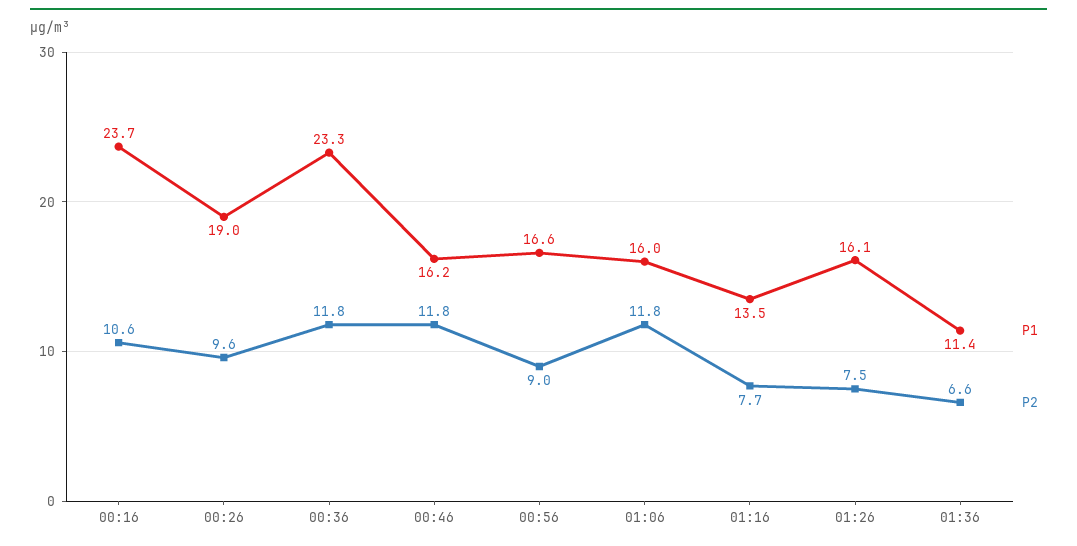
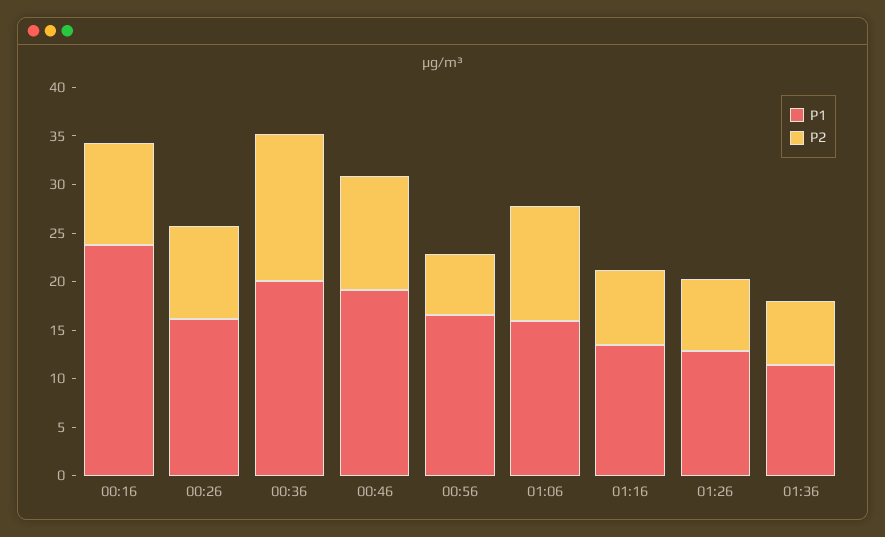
P1, 00:26: 19 -> 16
P1, 00:36: 23.3 -> 20
P2, 00:36: 11.8 -> 15
P1, 00:46: 16.2 -> 19
P2, 00:56: 9 -> 6
P1, 01:26: 16.1 -> 13

